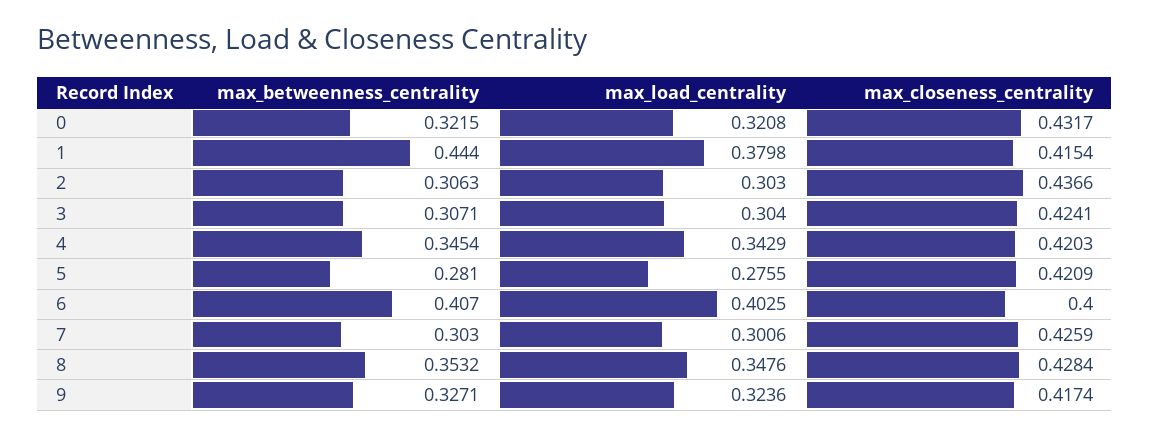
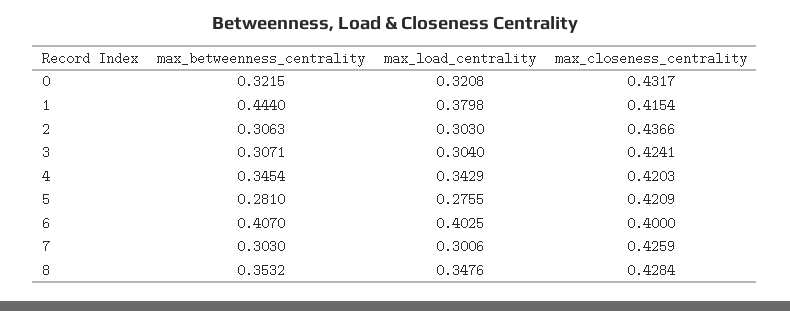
max_betweenness_centrality, 9: 0.3271 -> none
max_load_centrality, 9: 0.3236 -> none
max_closeness_centrality, 9: 0.4174 -> none

